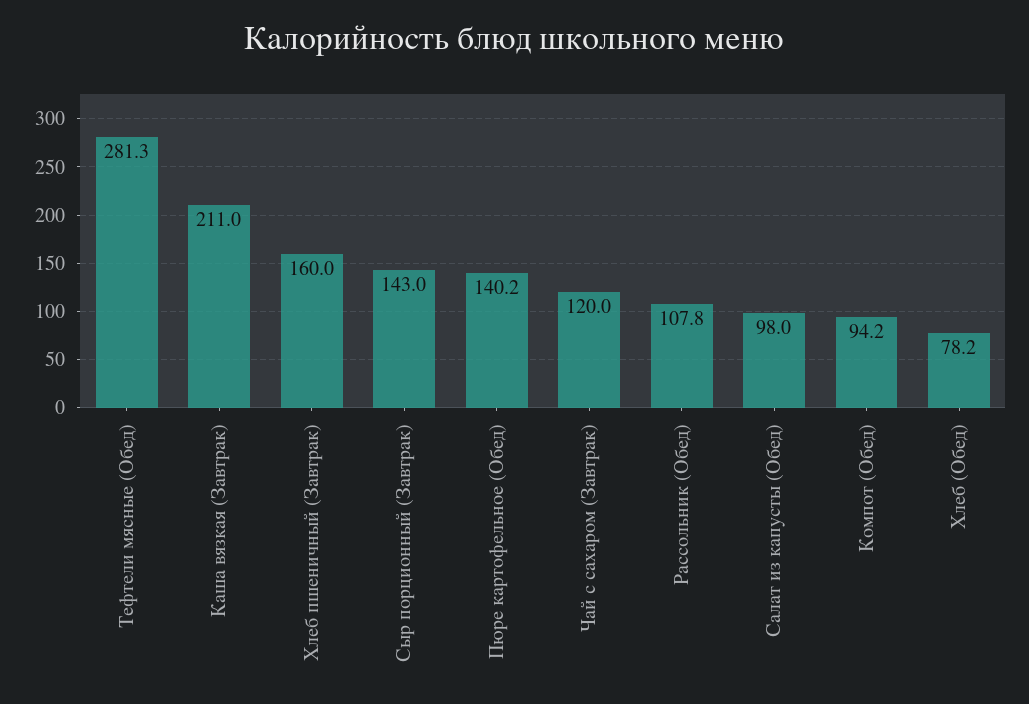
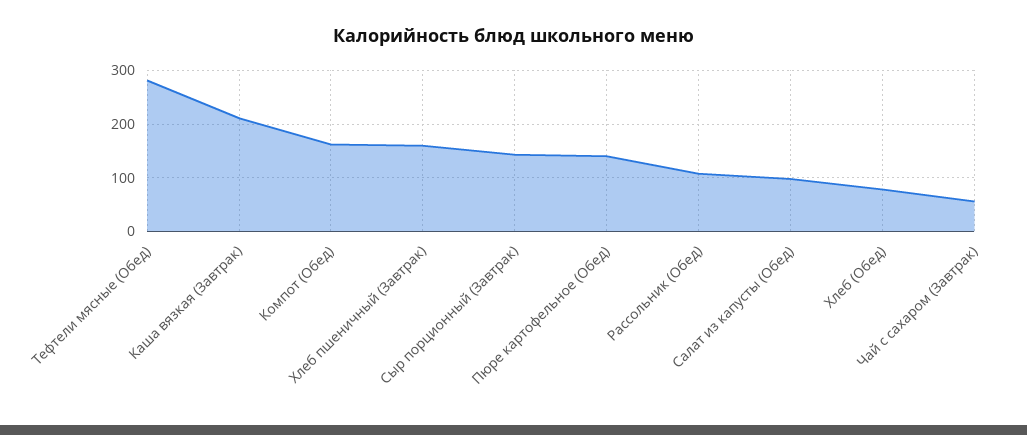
Чай с сахаром (Завтрак): 120 -> 60
Компот (Обед): 94.2 -> 160

